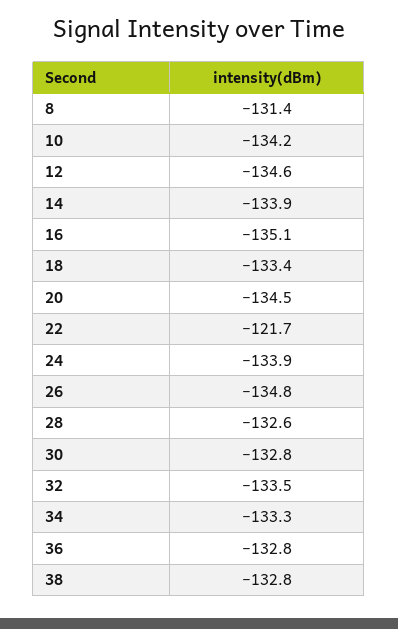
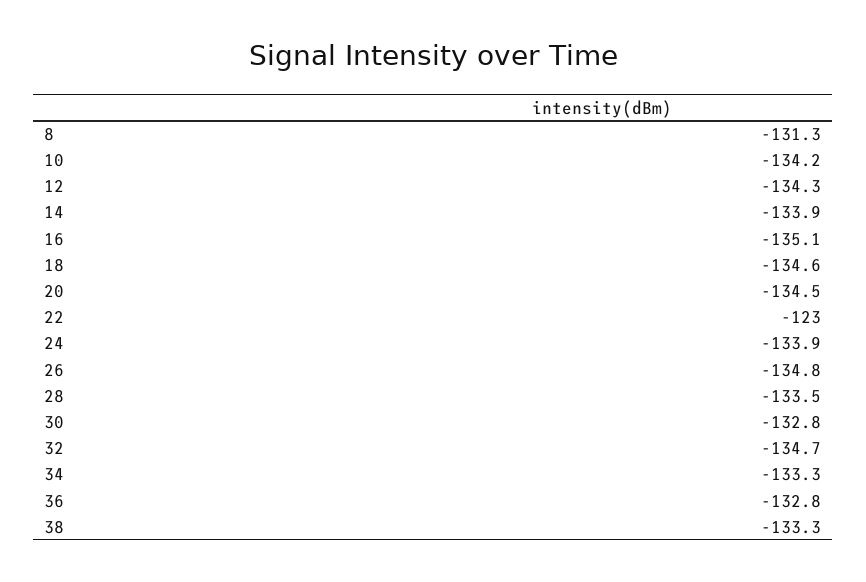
8: -131.4 -> -131.3
12: -134.6 -> -134.3
18: -133.4 -> -134.6
22: -121.7 -> -123
28: -132.6 -> -133.5
32: -133.5 -> -134.7
38: -132.8 -> -133.3

